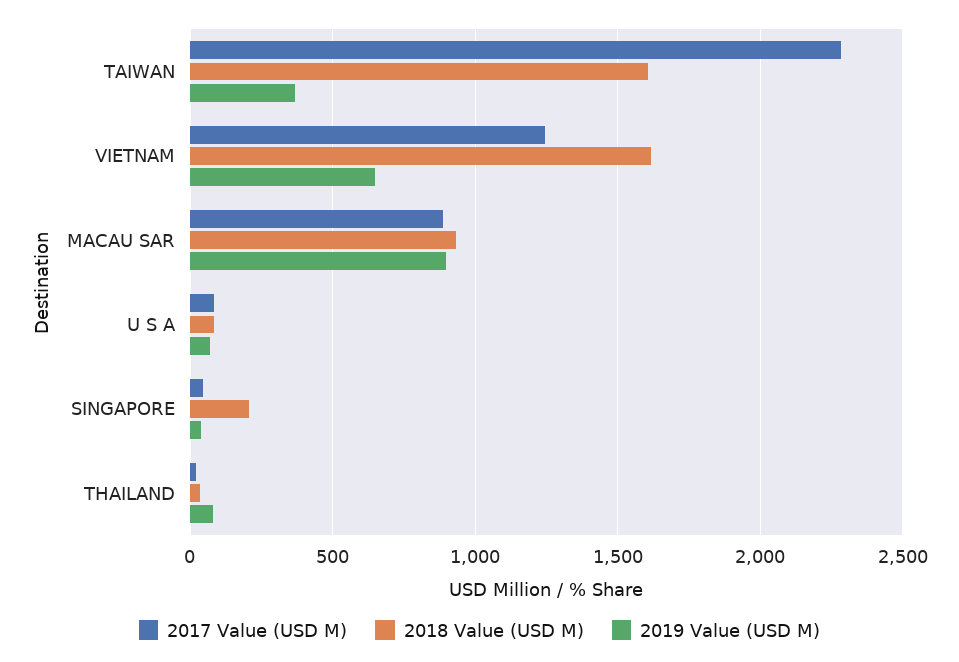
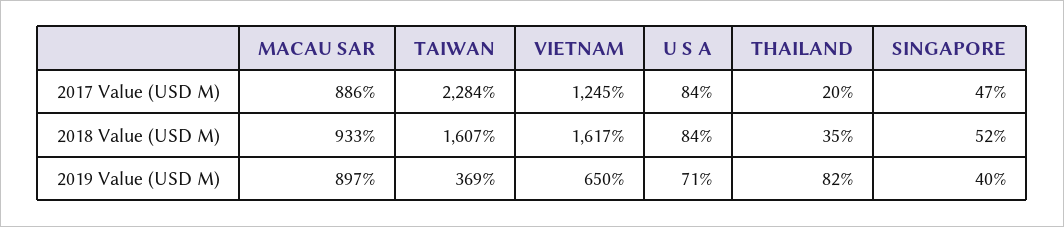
2018 Value (USD M), SINGAPORE: 200 -> 52

